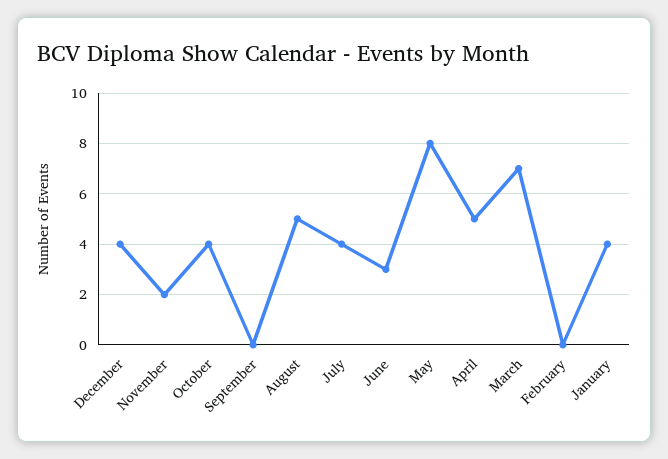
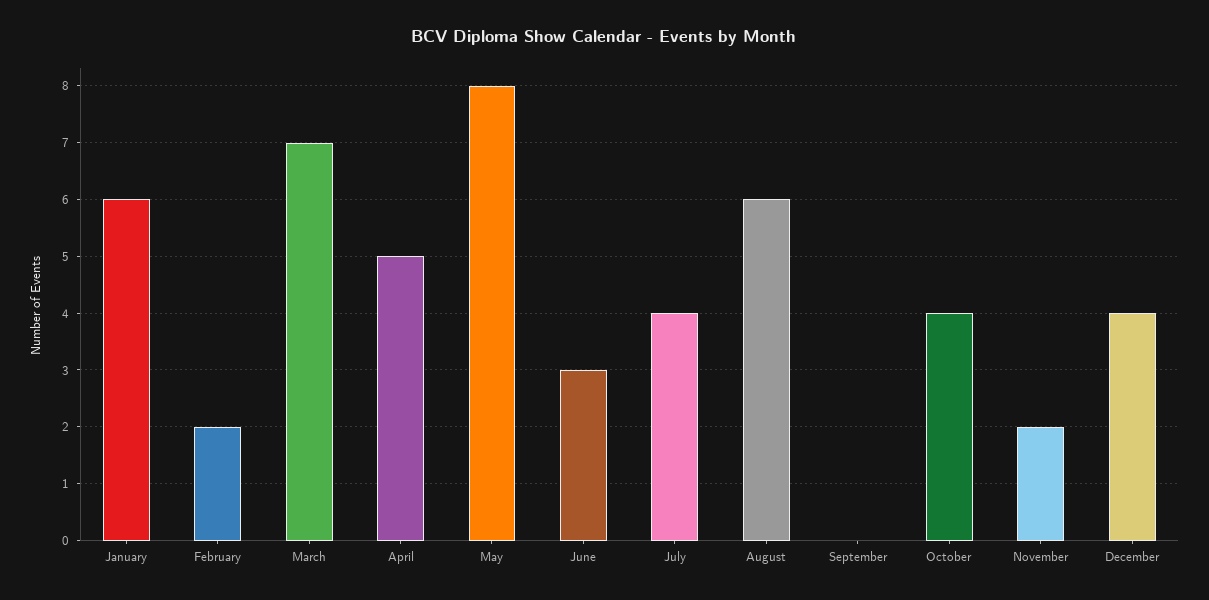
August: 5 -> 6
February: 0 -> 2
January: 4 -> 6

